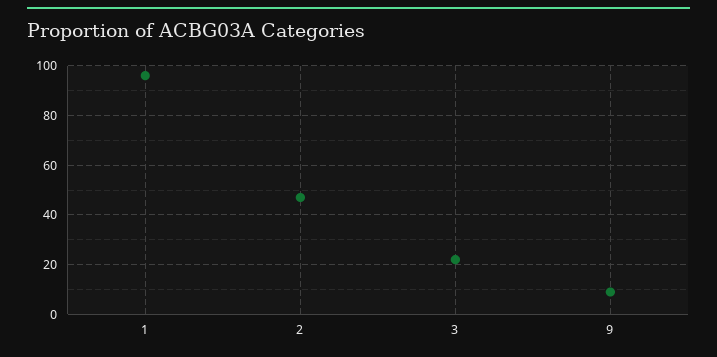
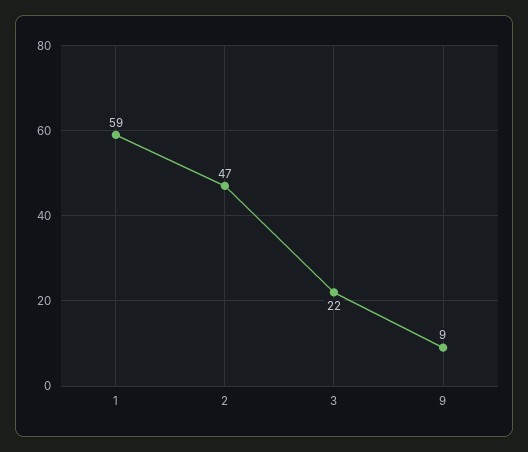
1: 95 -> 59

